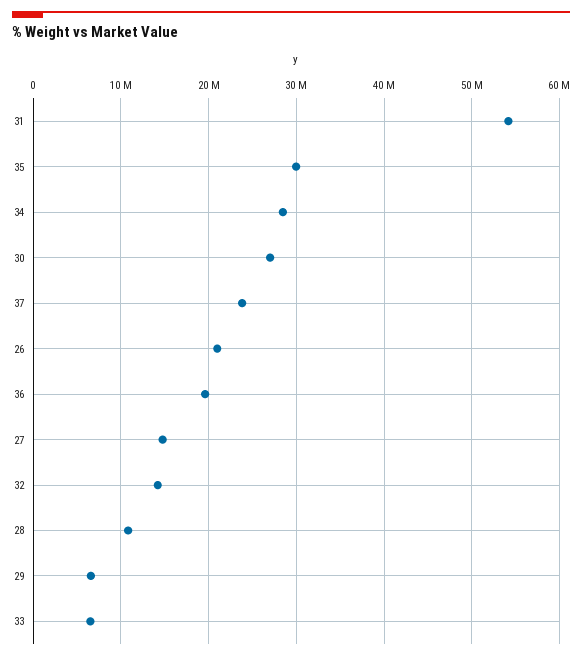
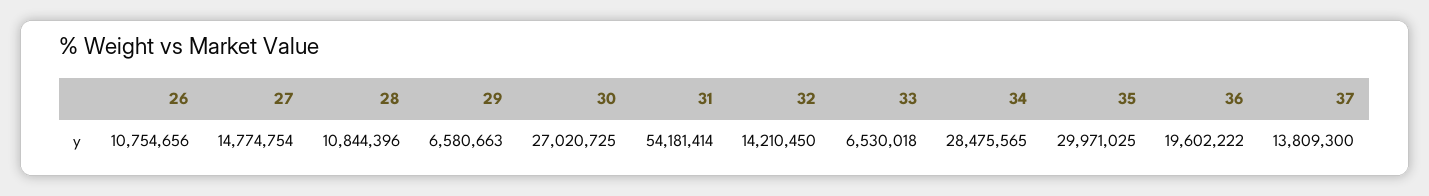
37: 24000000 -> 13809300
26: 21000000 -> 10754656

